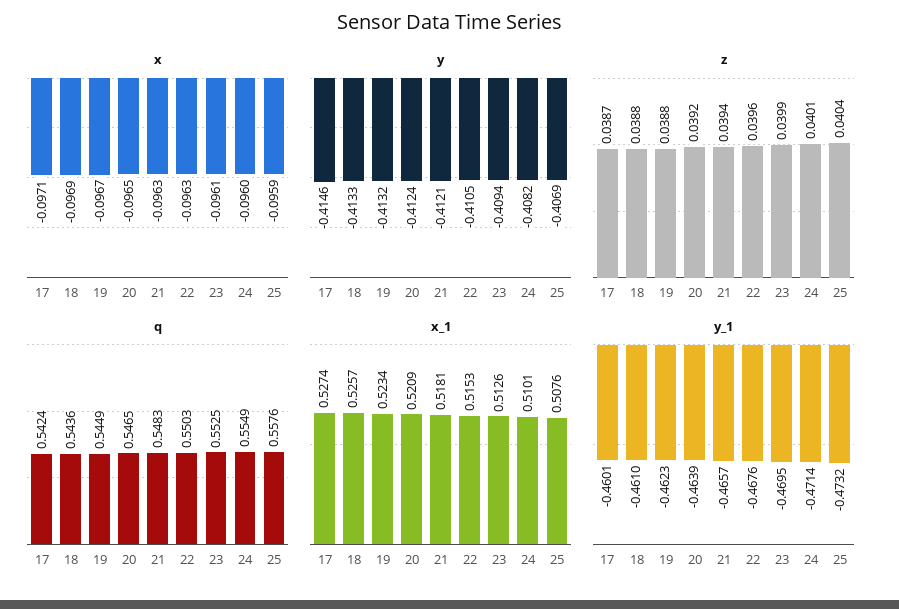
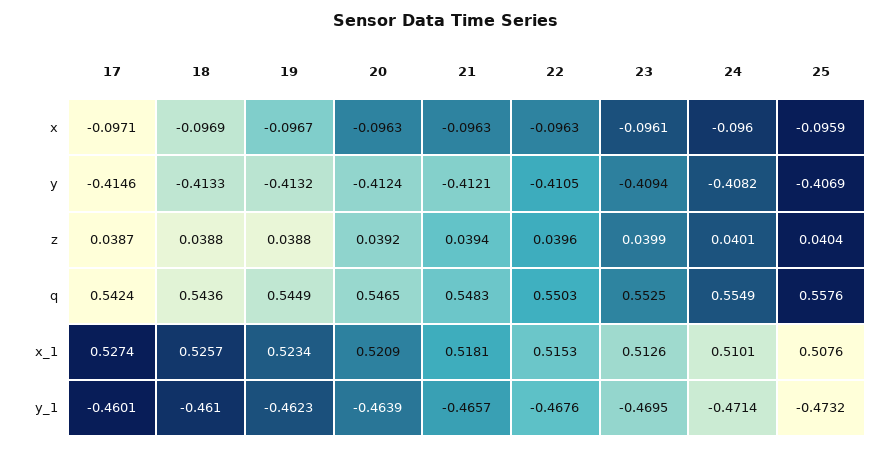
x, 20: -0.0965 -> -0.0963

